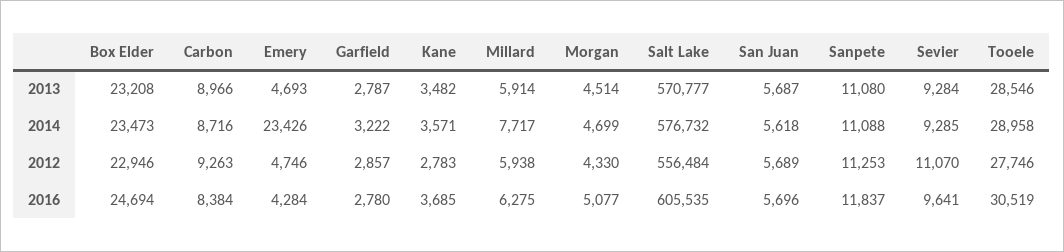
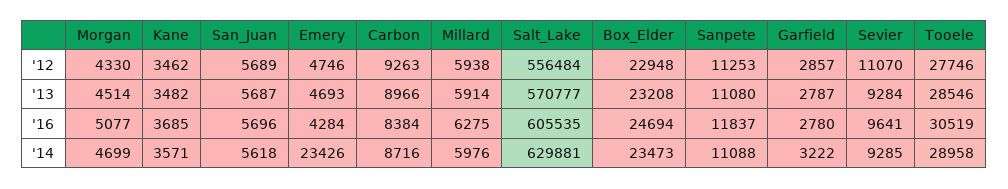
Millard, 2014: 7717 -> 5976
Salt Lake, 2014: 576732 -> 629881
Box Elder, 2012: 22946 -> 22948
Kane, 2012: 2783 -> 3462

